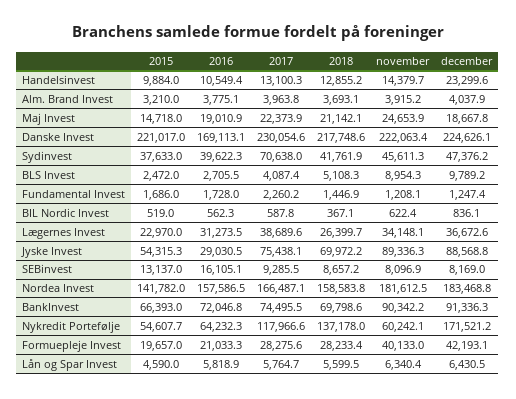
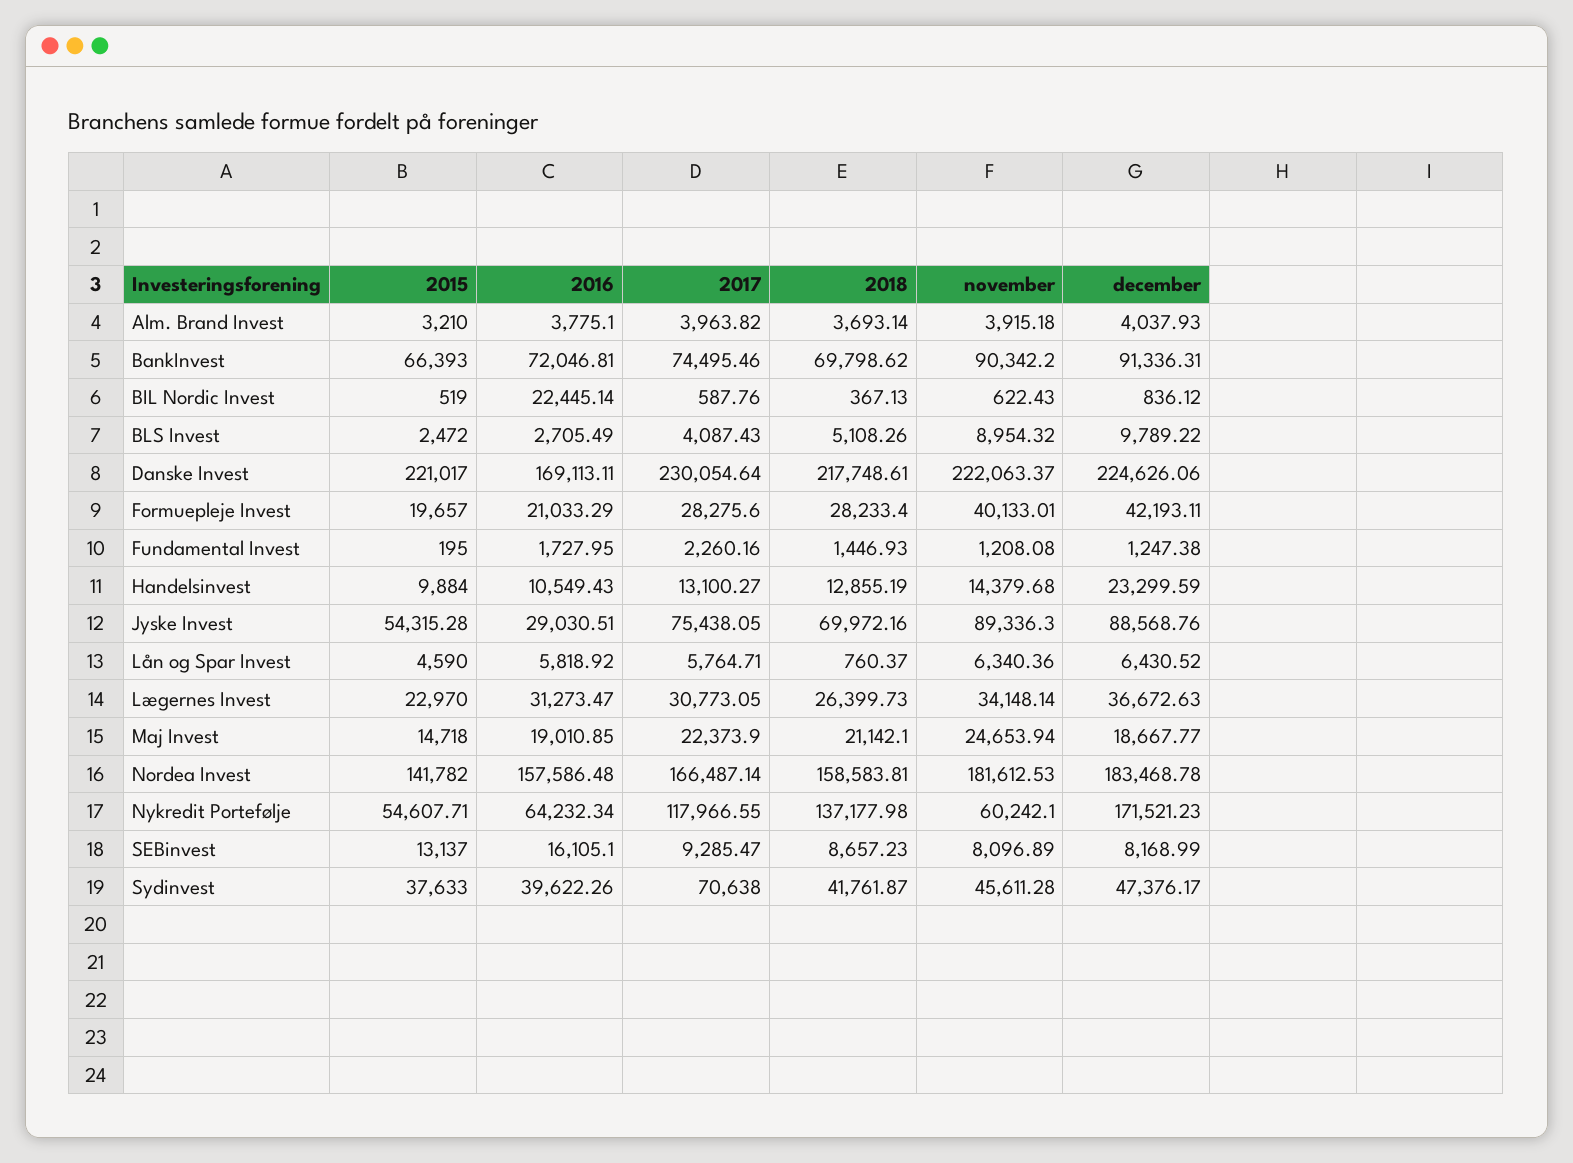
2015, Fundamental Invest: 1686 -> 195
2016, BIL Nordic Invest: 562.3 -> 22445.14
2017, Lægernes Invest: 38689.6 -> 30773.05
2018, Lån og Spar Invest: 5599.5 -> 760.37

